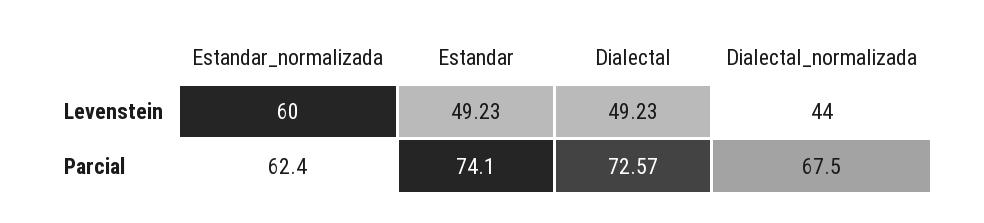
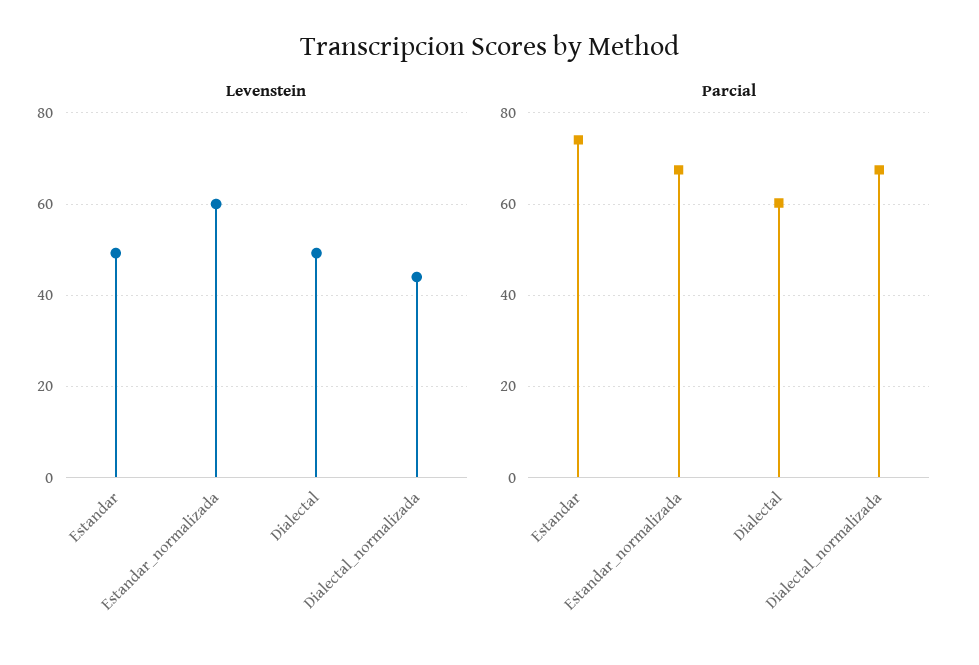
Parcial, Estandar_normalizada: 62.4 -> 68
Parcial, Dialectal: 72.57 -> 60

